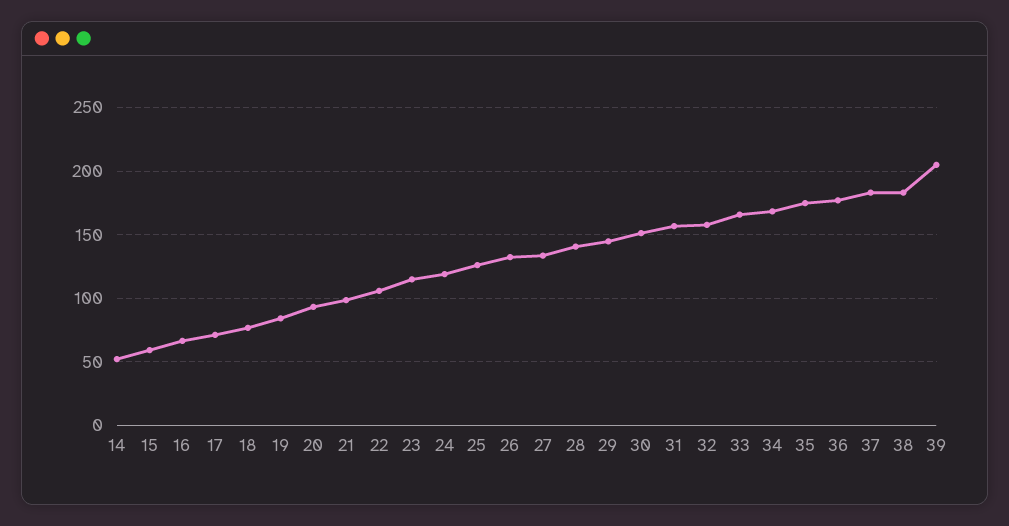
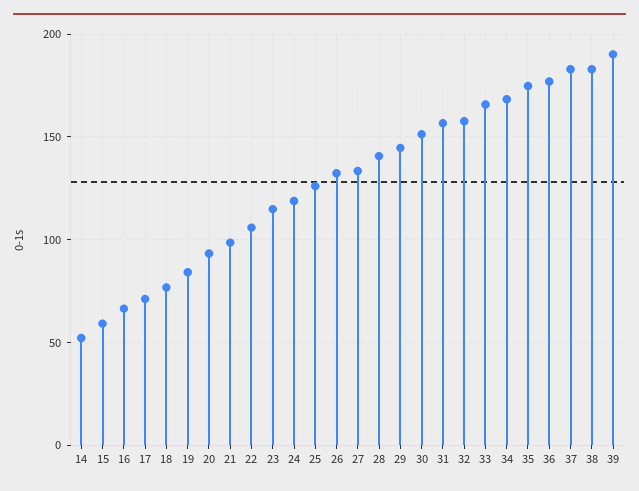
39: 205 -> 190

